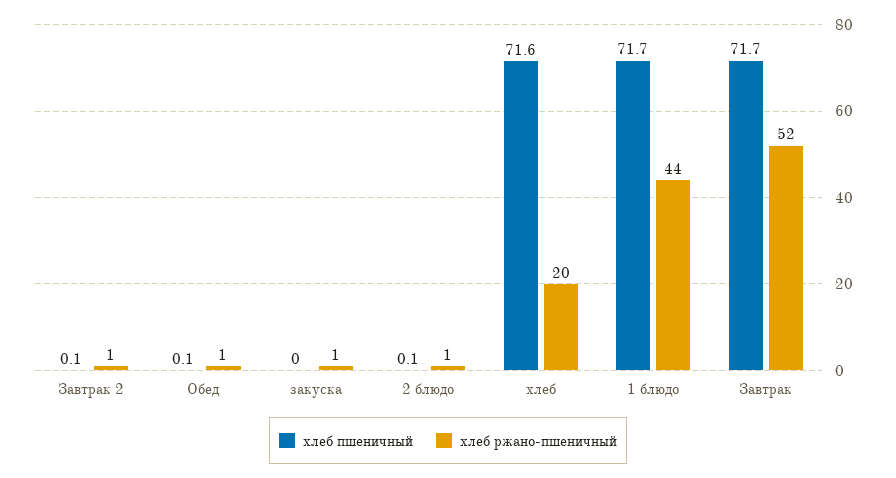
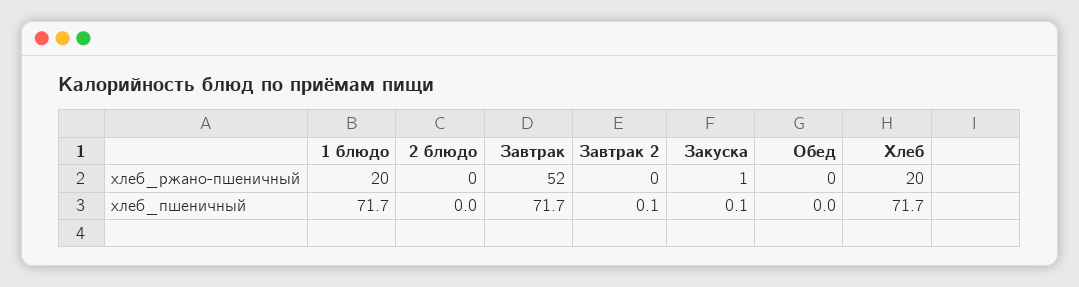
хлеб ржано-пшеничный, Завтрак 2: 1 -> 0
хлеб пшеничный, Обед: 0.1 -> 0
хлеб ржано-пшеничный, Обед: 1 -> 0
хлеб пшеничный, закуска: 0 -> 0.1
хлеб пшеничный, 2 блюдо: 0.1 -> 0
хлеб ржано-пшеничный, 2 блюдо: 1 -> 0
хлеб пшеничный, хлеб: 71.6 -> 71.7
хлеб ржано-пшеничный, 1 блюдо: 44 -> 20

